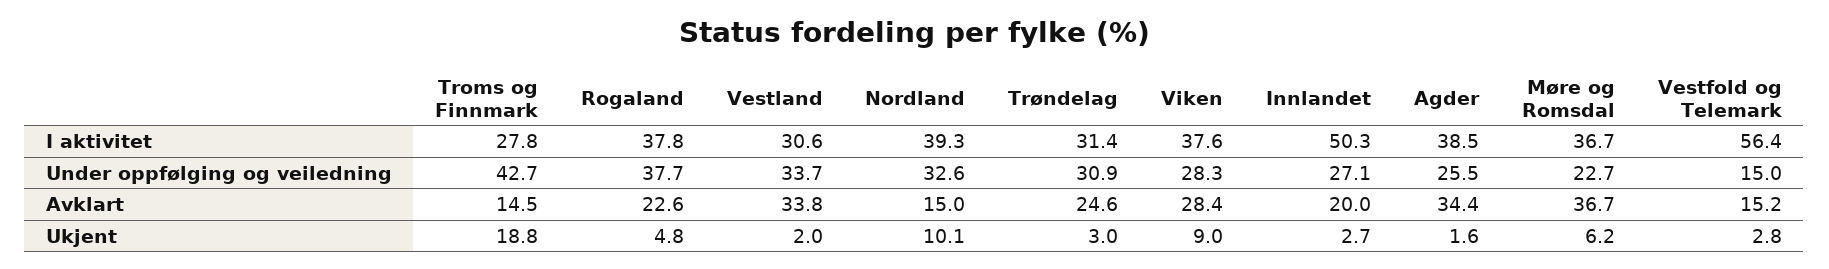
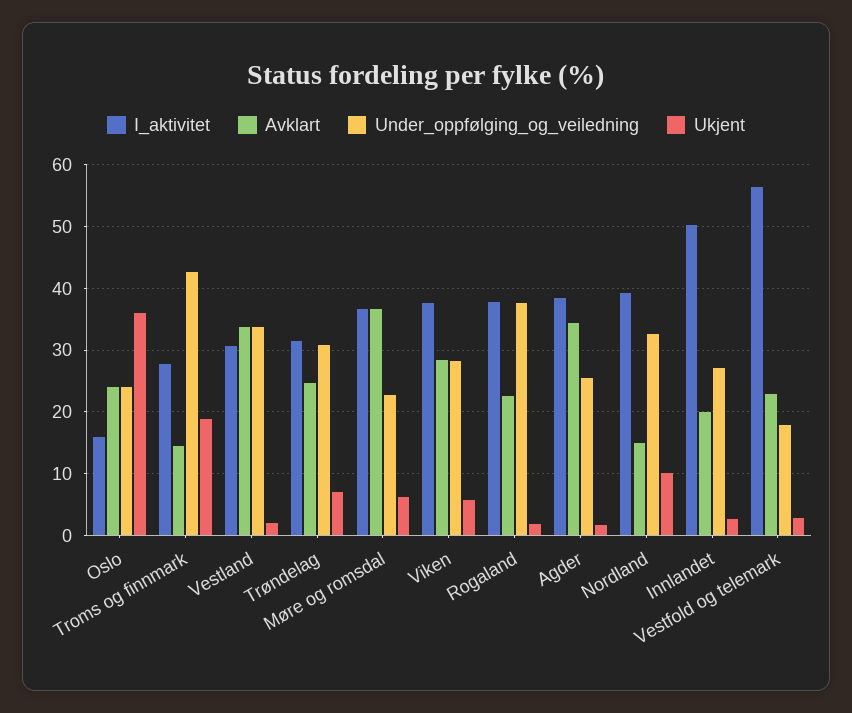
Under oppfølging og veiledning, Vestfold og Telemark: 15 -> 18
Avklart, Vestfold og Telemark: 15.2 -> 23
Ukjent, Rogaland: 4.8 -> 2
Ukjent, Trøndelag: 3 -> 7
Ukjent, Viken: 9 -> 6
I aktivitet, Oslo: none -> 16
Avklart, Oslo: none -> 24
Under oppfølging og veiledning, Oslo: none -> 24
Ukjent, Oslo: none -> 36

